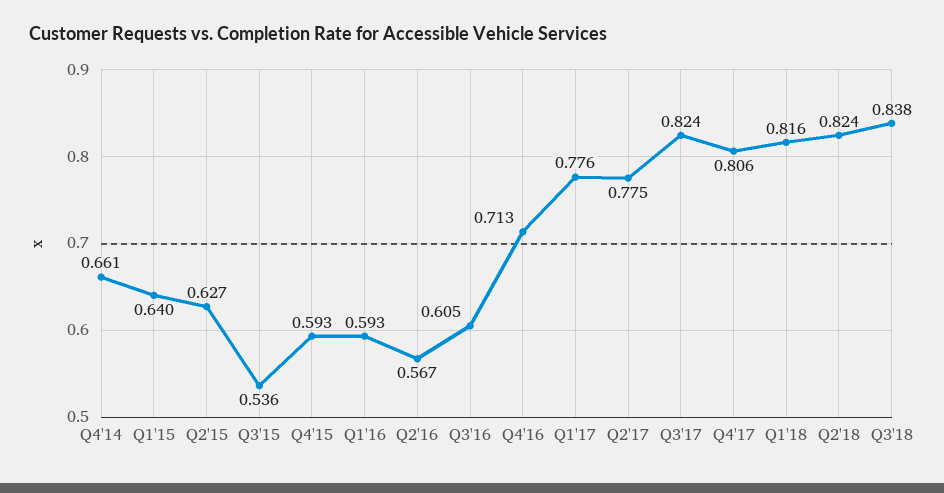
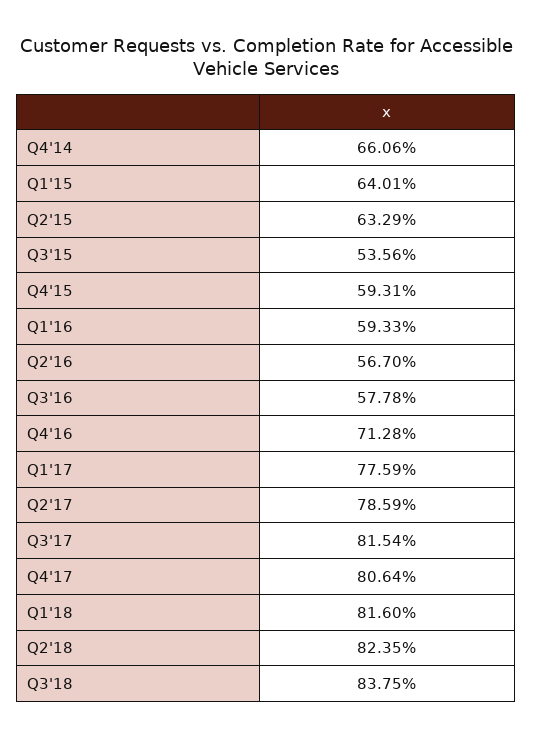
Q2'15: 0.627 -> 0.6329
Q3'16: 0.605 -> 0.5778
Q2'17: 0.775 -> 0.7859
Q3'17: 0.824 -> 0.8154

